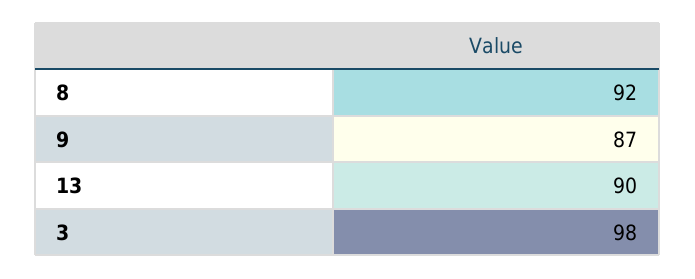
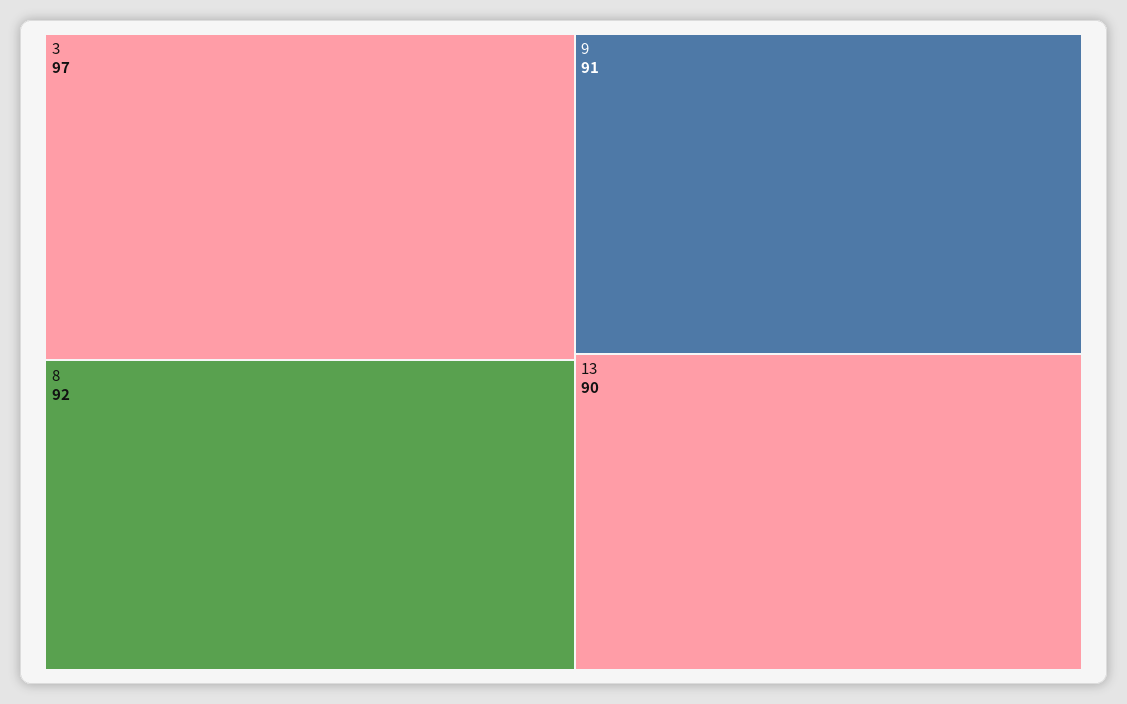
9: 87 -> 91
3: 98 -> 97

